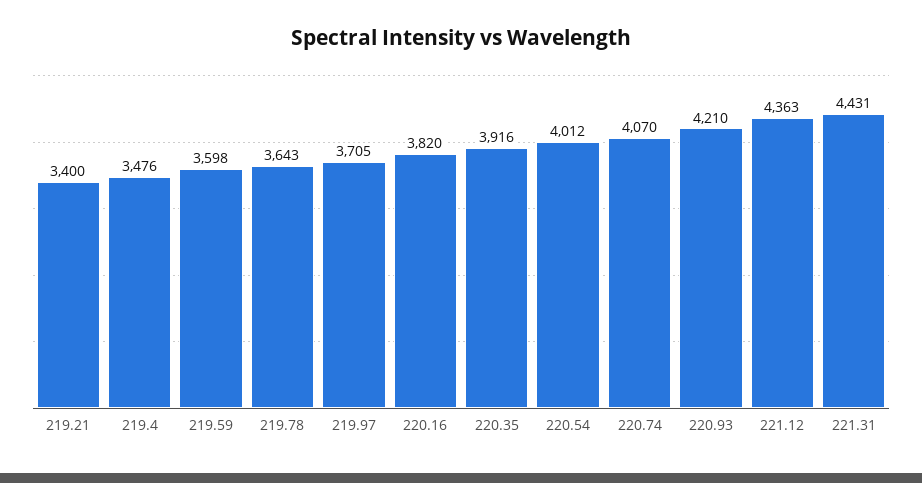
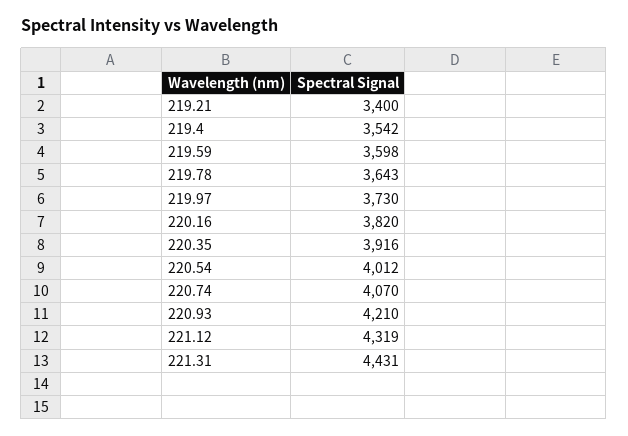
219.4: 3476 -> 3542
219.97: 3705 -> 3730
221.12: 4363 -> 4319

